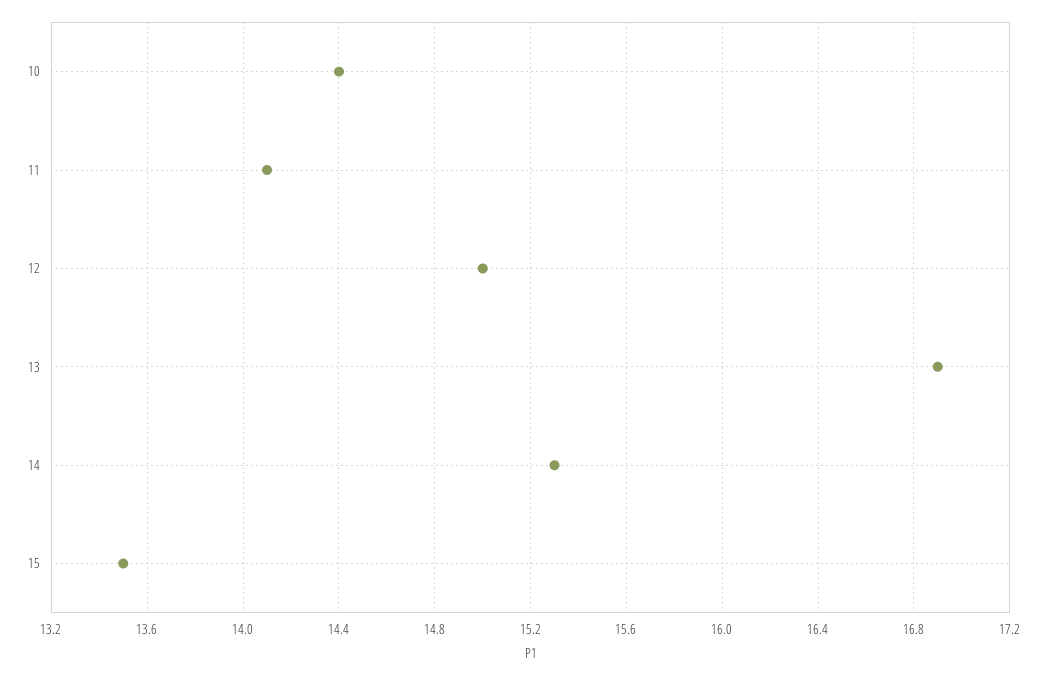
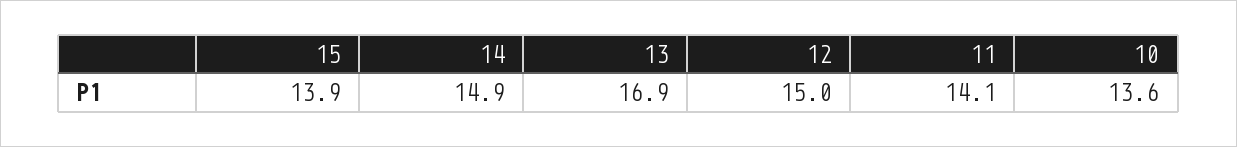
10: 14.4 -> 13.6
14: 15.3 -> 14.9
15: 13.5 -> 13.9

